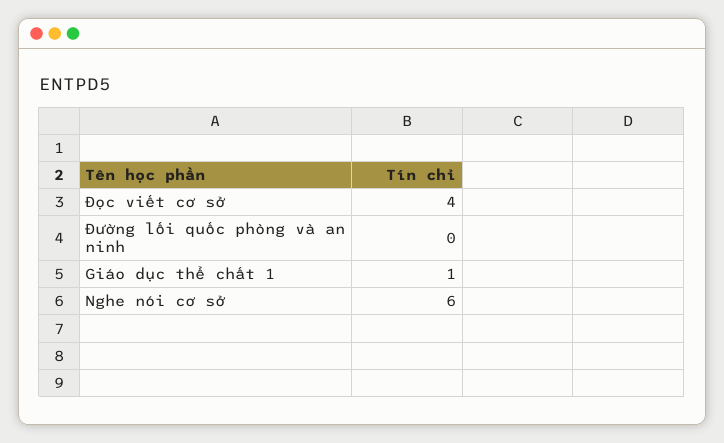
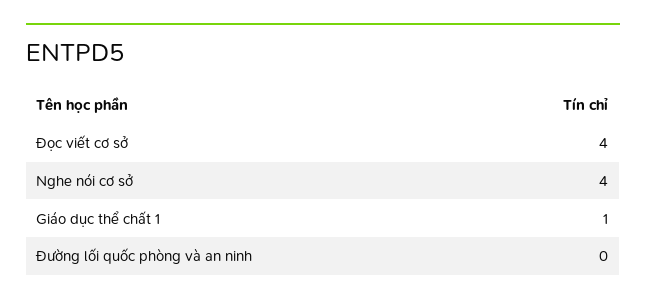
Nghe nói cơ sở: 6 -> 4

